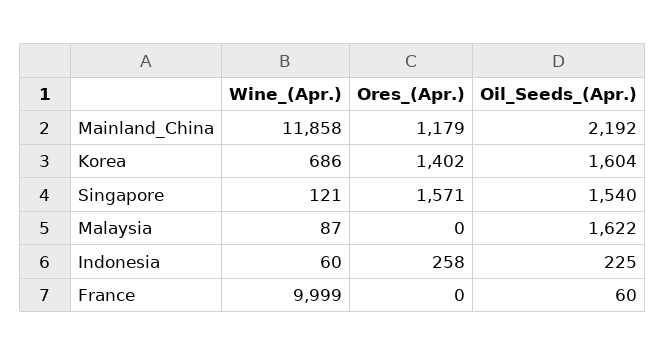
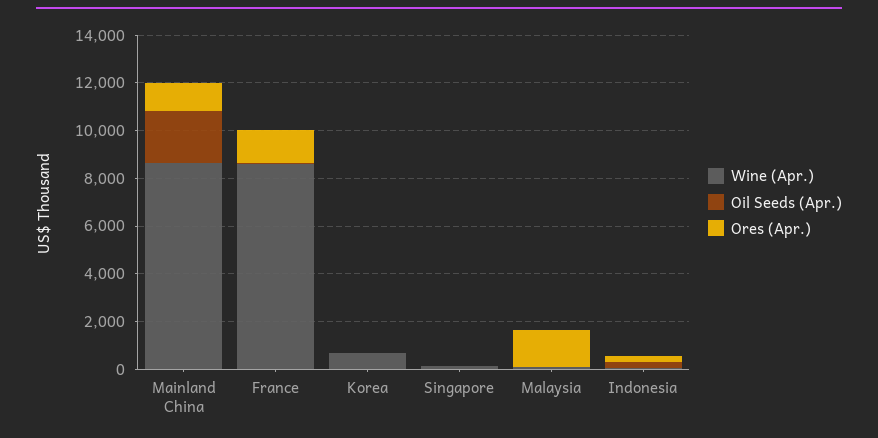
Wine_(Apr.), Mainland_China: 11858 -> 8500
Ores_(Apr.), Korea: 1402 -> 0
Oil_Seeds_(Apr.), Korea: 1604 -> 0
Ores_(Apr.), Singapore: 1571 -> 0
Oil_Seeds_(Apr.), Singapore: 1540 -> 0
Ores_(Apr.), Malaysia: 0 -> 1500
Oil_Seeds_(Apr.), Malaysia: 1622 -> 0
Wine_(Apr.), France: 9999 -> 8500
Ores_(Apr.), France: 0 -> 1500

